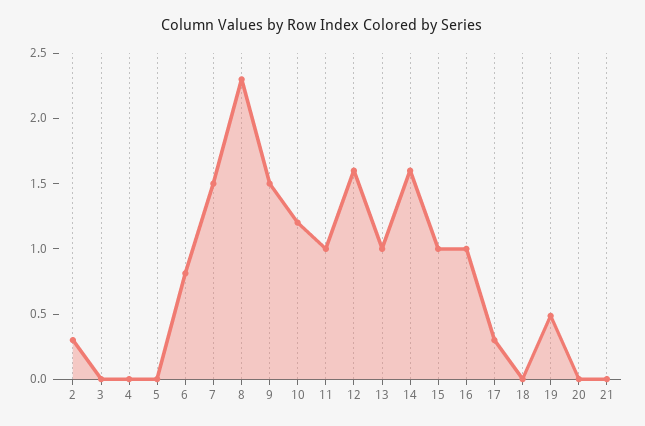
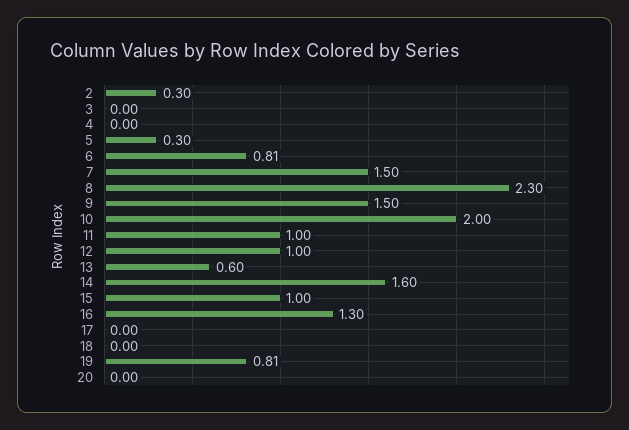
5: 0 -> 0.3
10: 1.2 -> 2
12: 1.6 -> 1
13: 1 -> 0.6
16: 1 -> 1.3
17: 0.3 -> 0
19: 0.5 -> 0.81
21: 0 -> none

